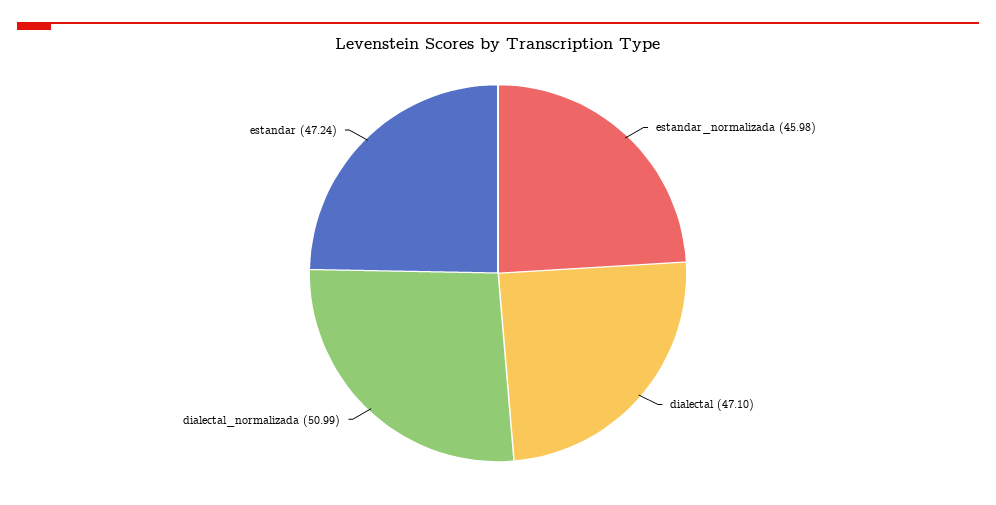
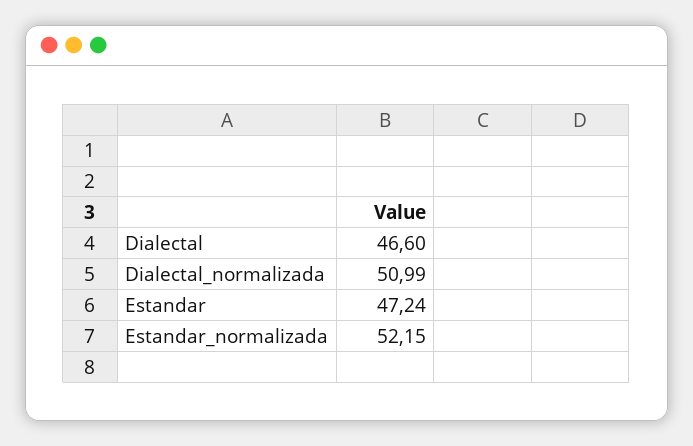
estandar_normalizada: 45.98 -> 52.15
dialectal: 47.1 -> 46.6

